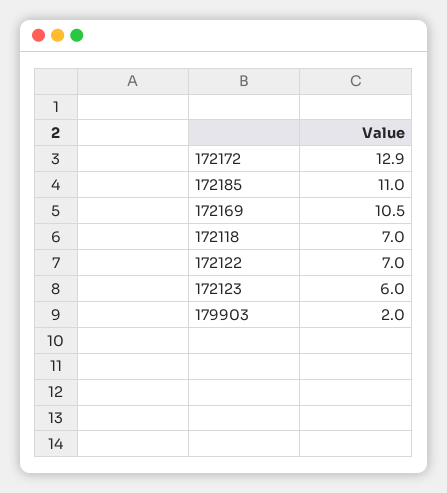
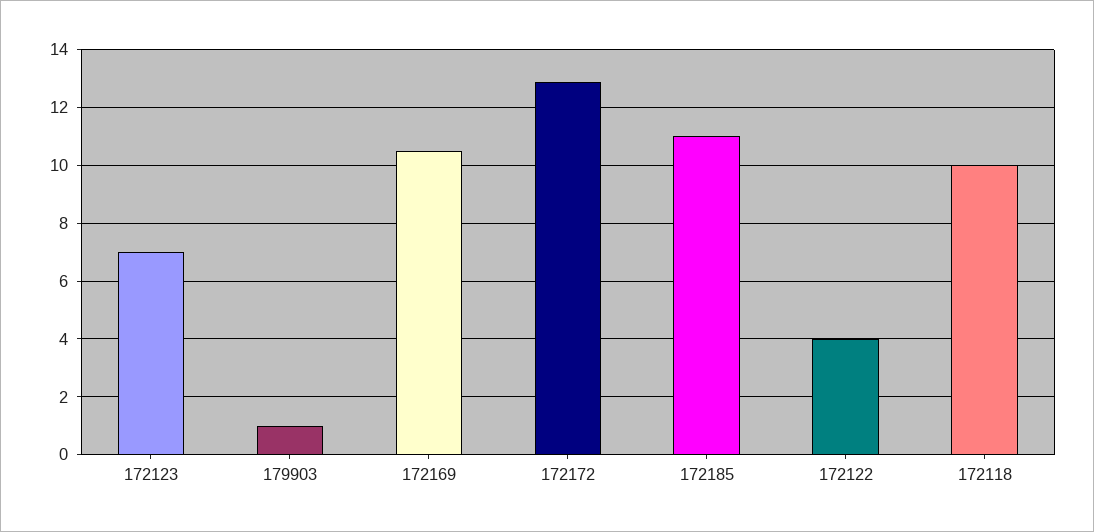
172118: 7 -> 10
172122: 7 -> 4
172123: 6 -> 7
179903: 2 -> 1

